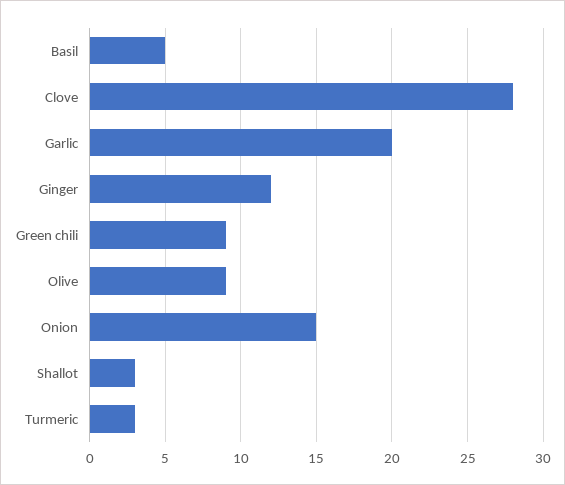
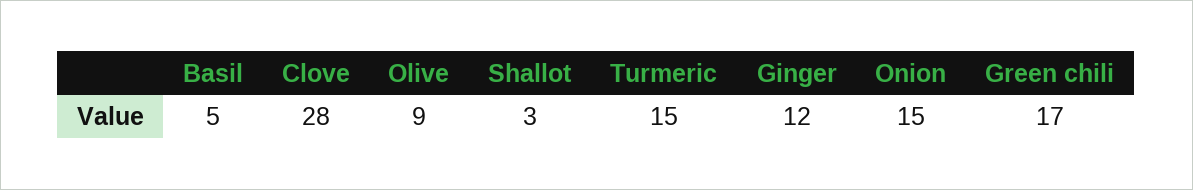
Garlic: 20 -> none
Green chili: 9 -> 17
Turmeric: 3 -> 15

